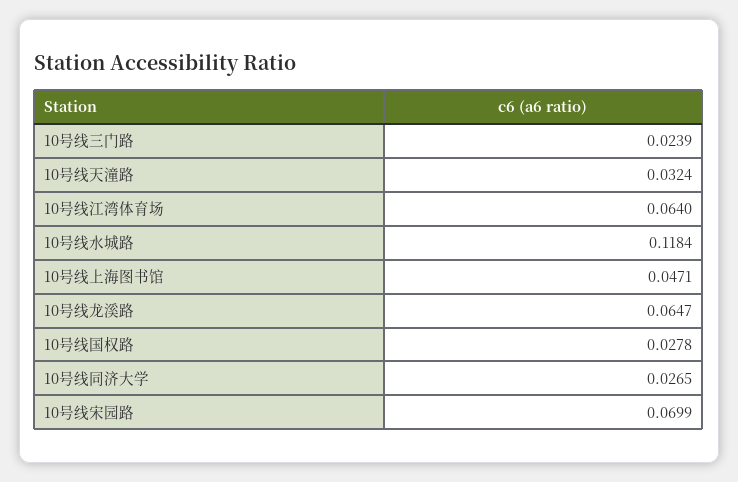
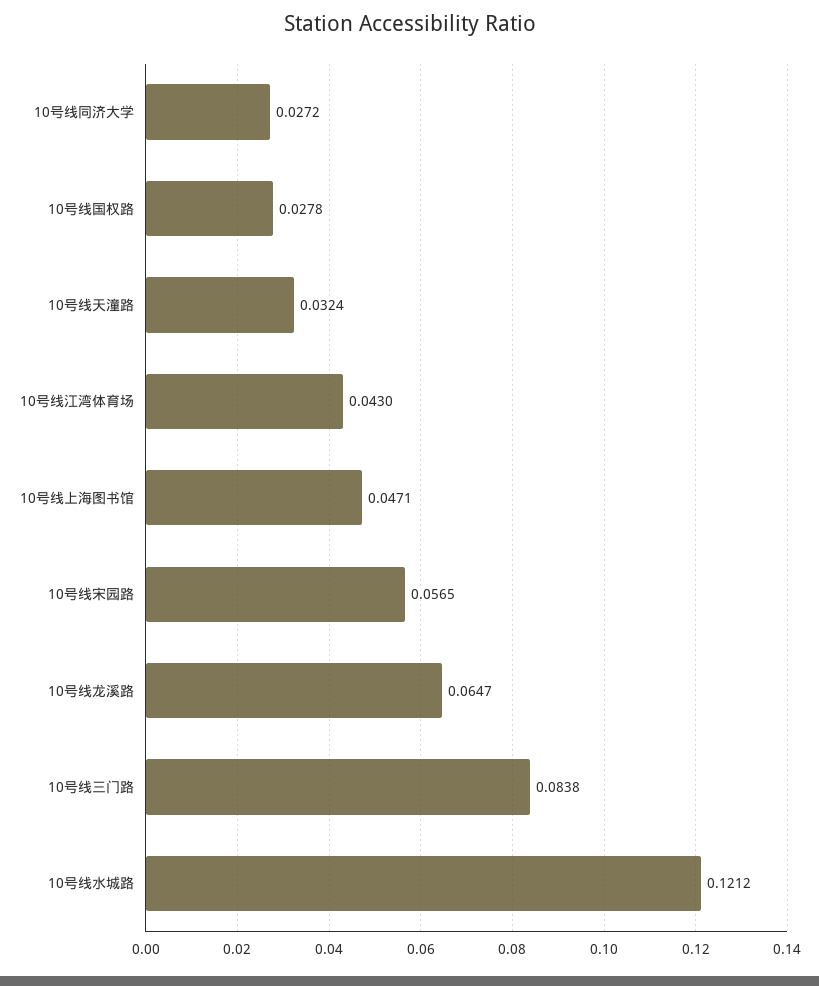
10号线三门路: 0.0239 -> 0.0838
10号线江湾体育场: 0.064 -> 0.043
10号线水城路: 0.1184 -> 0.1212
10号线同济大学: 0.0265 -> 0.0272
10号线宋园路: 0.0699 -> 0.0565

